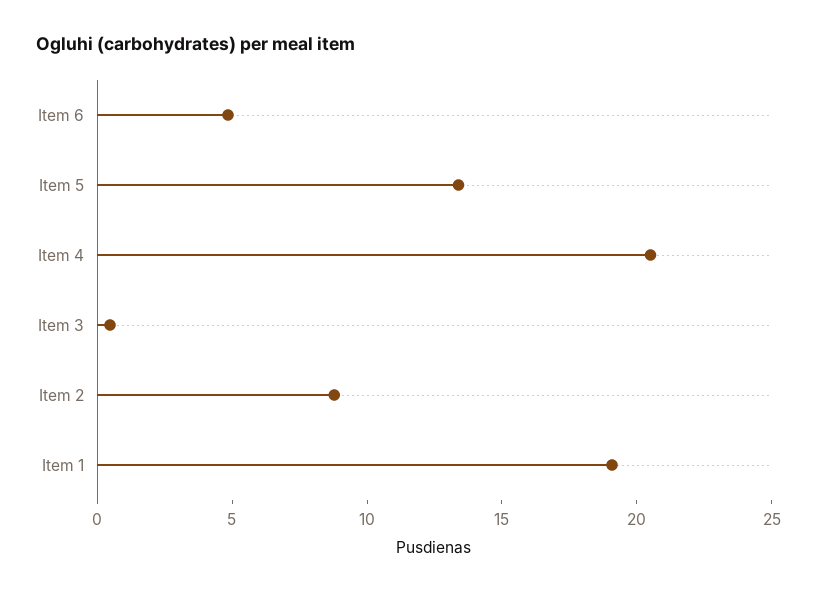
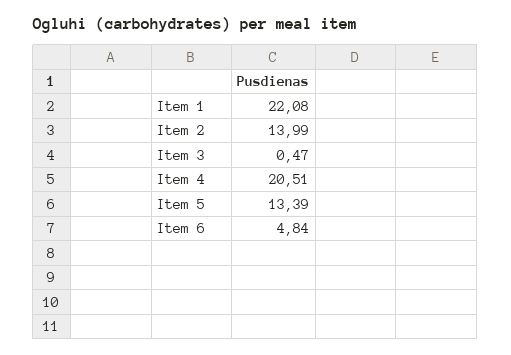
Item 2: 9 -> 13.99
Item 1: 19 -> 22.08

